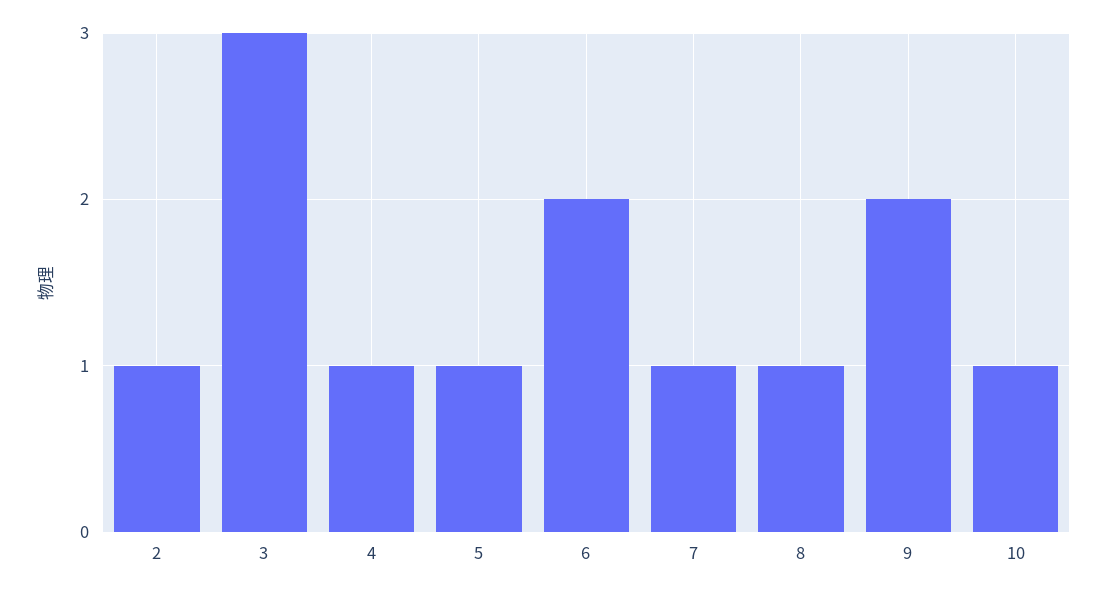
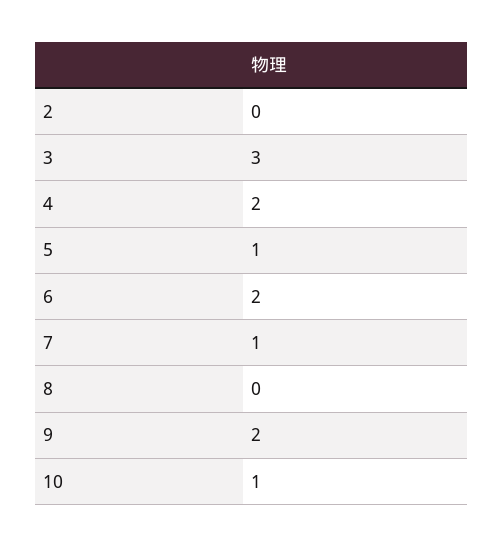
2: 1 -> 0
4: 1 -> 2
8: 1 -> 0

